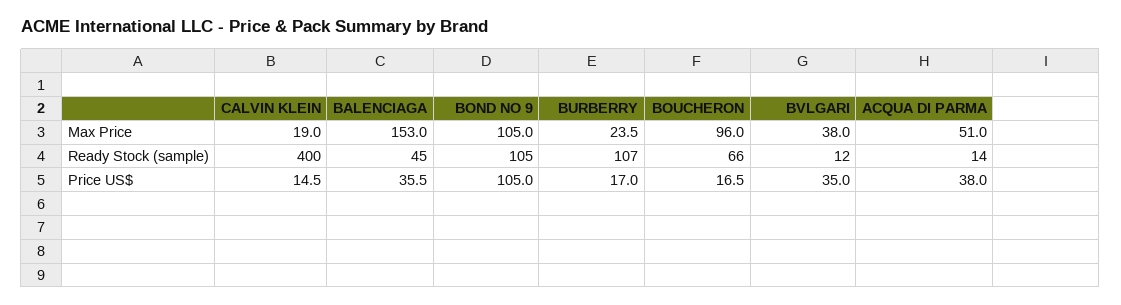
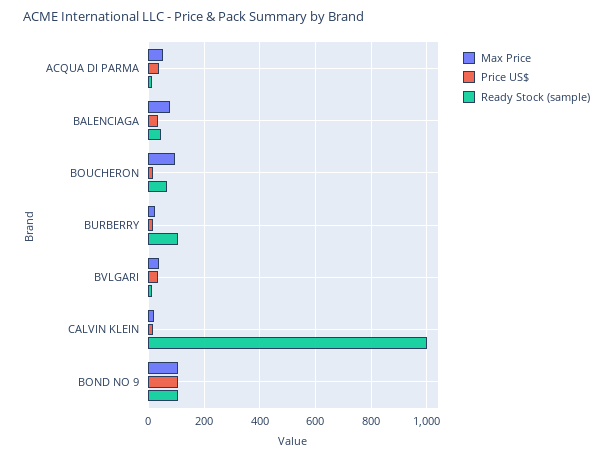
Max Price, BALENCIAGA: 153 -> 75
Ready Stock (sample), CALVIN KLEIN: 400 -> 1000

